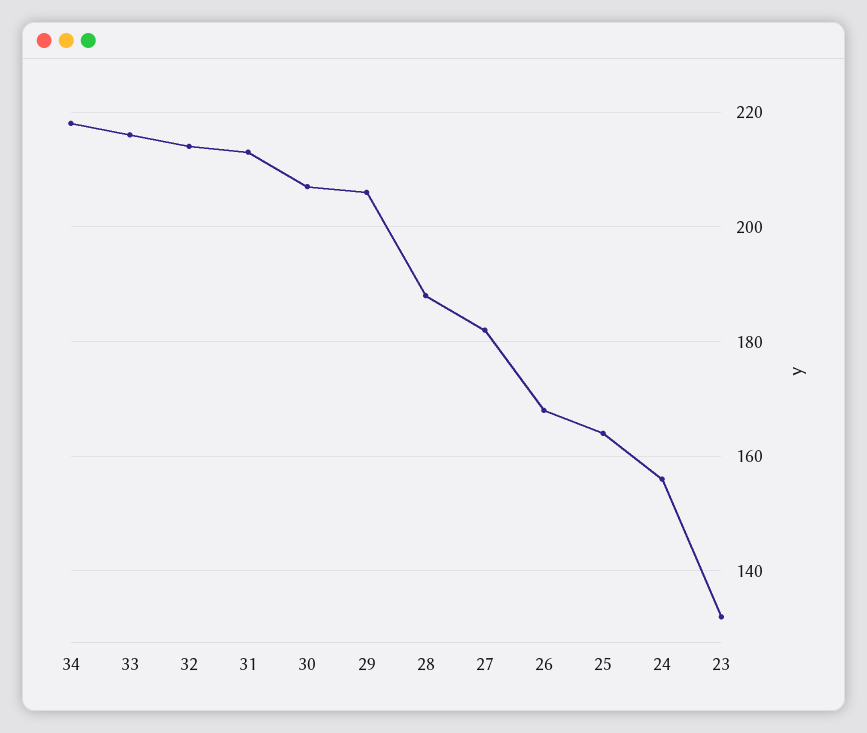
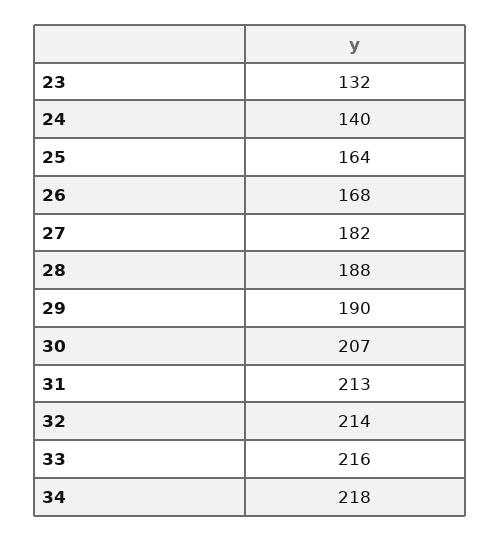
29: 205 -> 190
24: 155 -> 140

